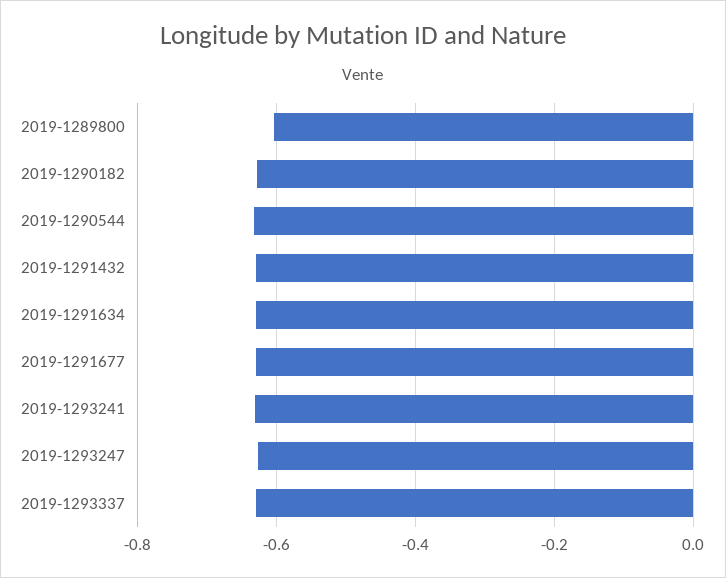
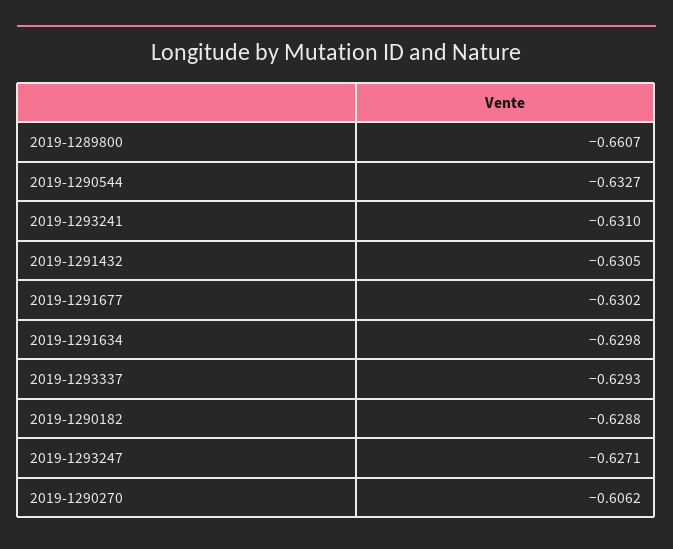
2019-1289800: -0.6 -> -0.6607
2019-1290270: none -> -0.6062

